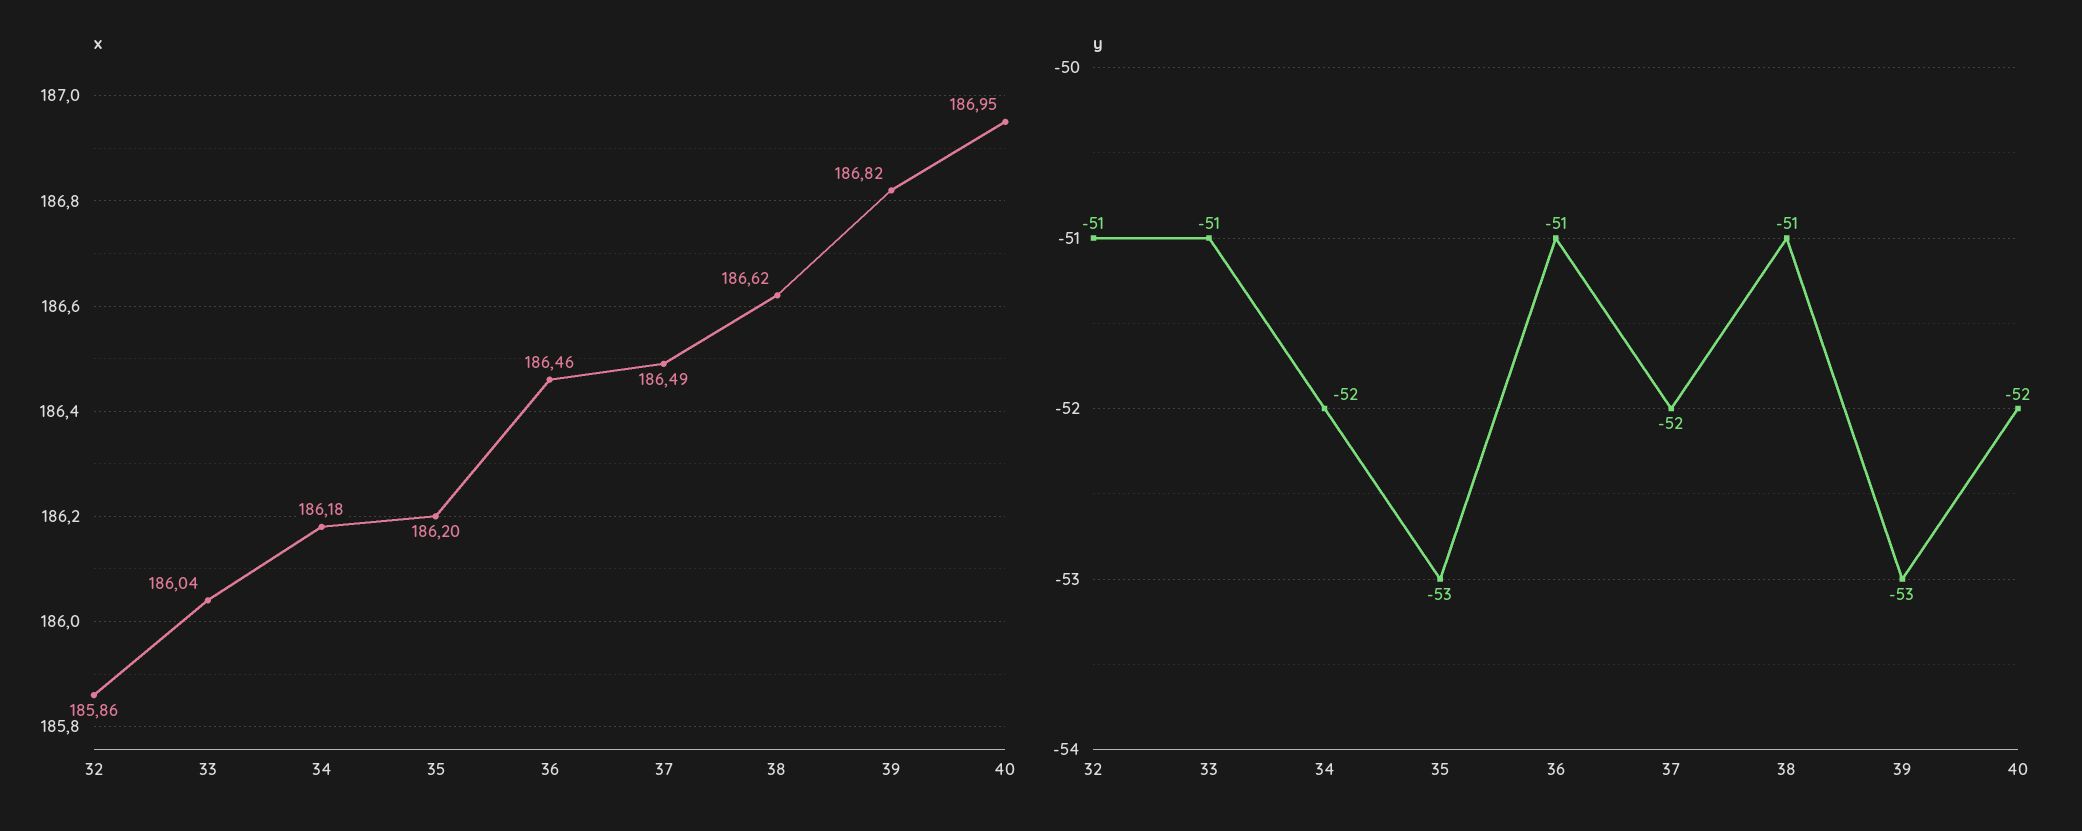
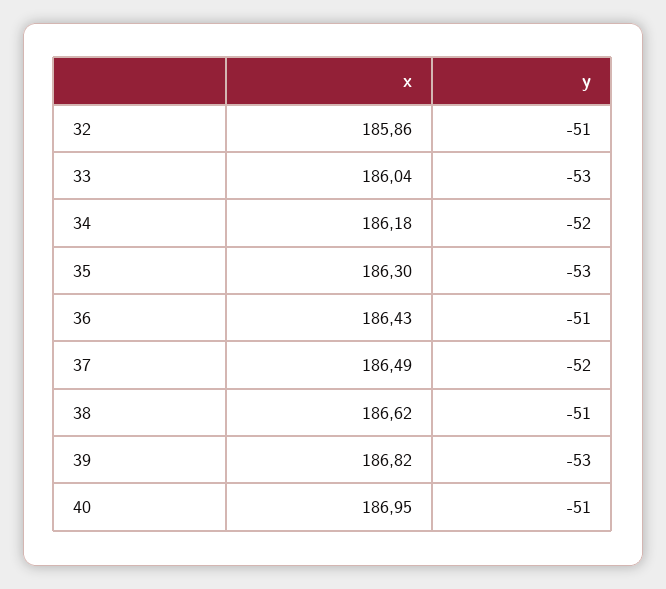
x, 35: 186.2 -> 186.3
x, 36: 186.46 -> 186.43
y, 33: -51 -> -53
y, 40: -52 -> -51

